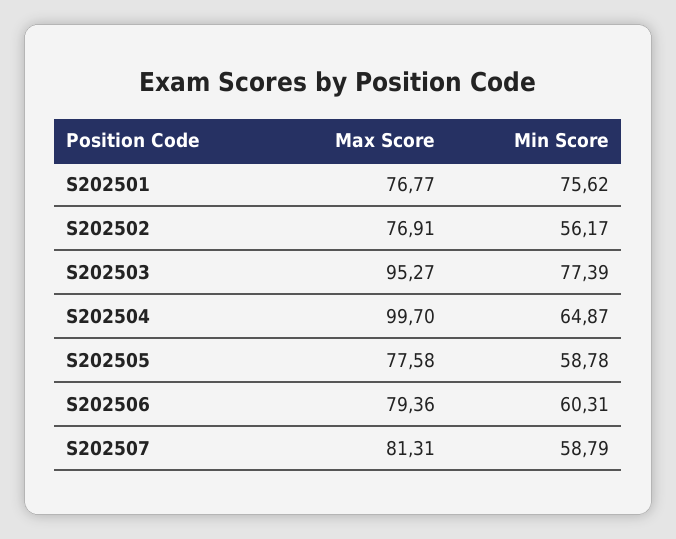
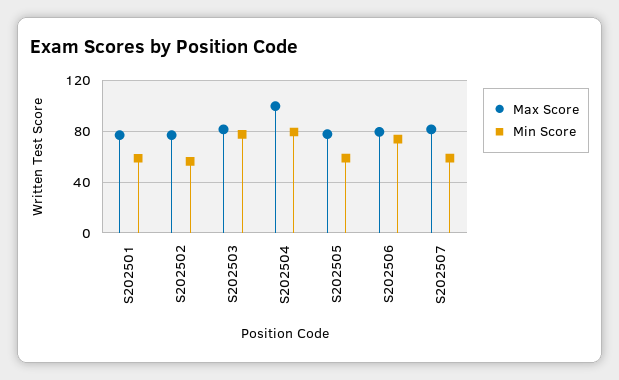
Min Score, S202501: 75.62 -> 60
Max Score, S202503: 95.27 -> 80
Min Score, S202504: 64.87 -> 80
Min Score, S202506: 60.31 -> 75

